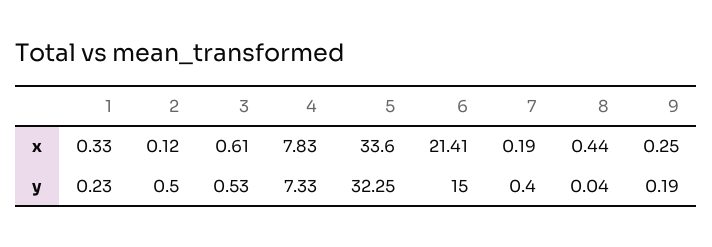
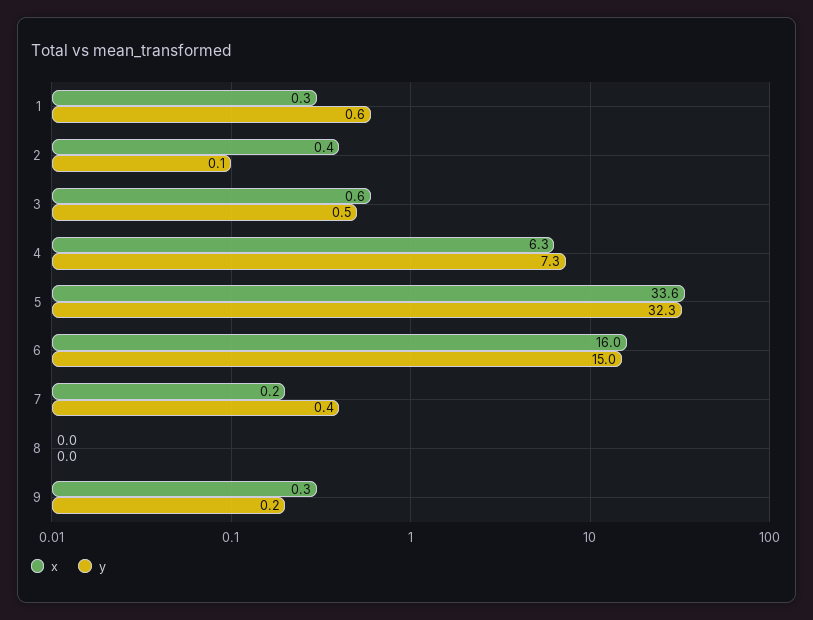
x, 2: 0.12 -> 0.4
x, 4: 7.83 -> 6.3
x, 6: 21.41 -> 16
x, 8: 0.44 -> 0
y, 1: 0.23 -> 0.6
y, 2: 0.5 -> 0.1

